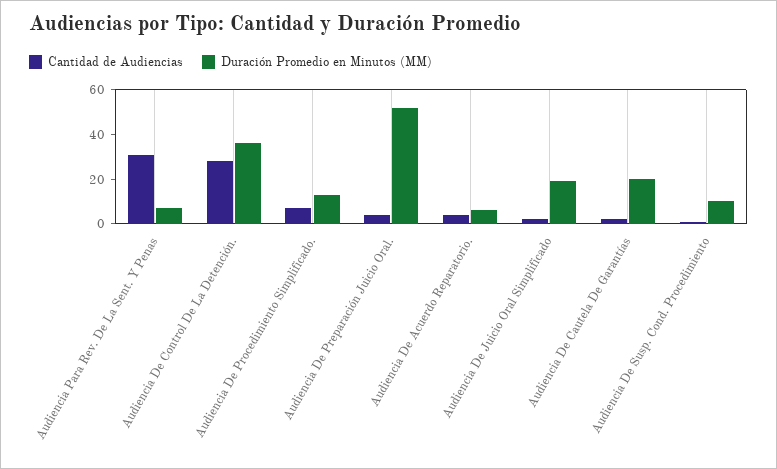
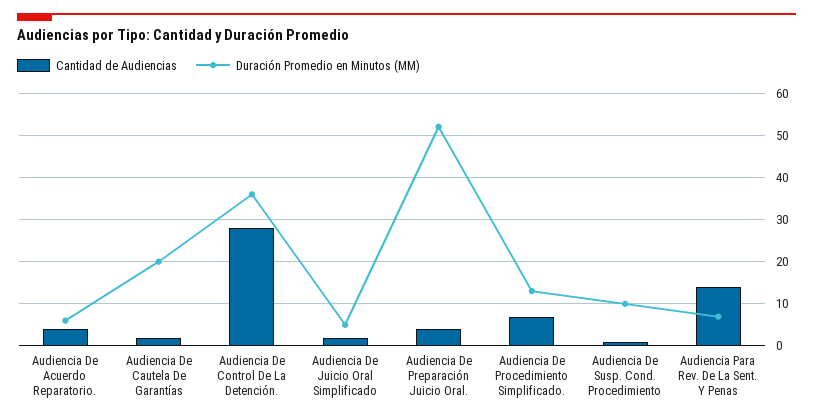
Cantidad de Audiencias, Audiencia Para Rev. De La Sent. Y Penas: 30 -> 15
Duración Promedio en Minutos (MM), Audiencia De Juicio Oral Simplificado: 20 -> 5

